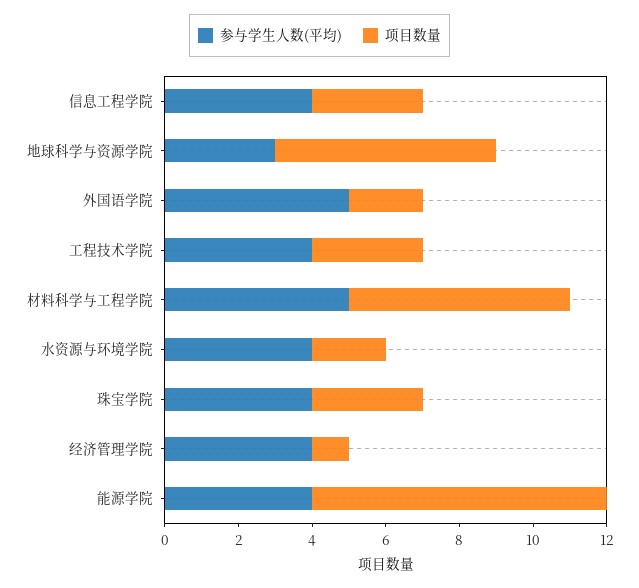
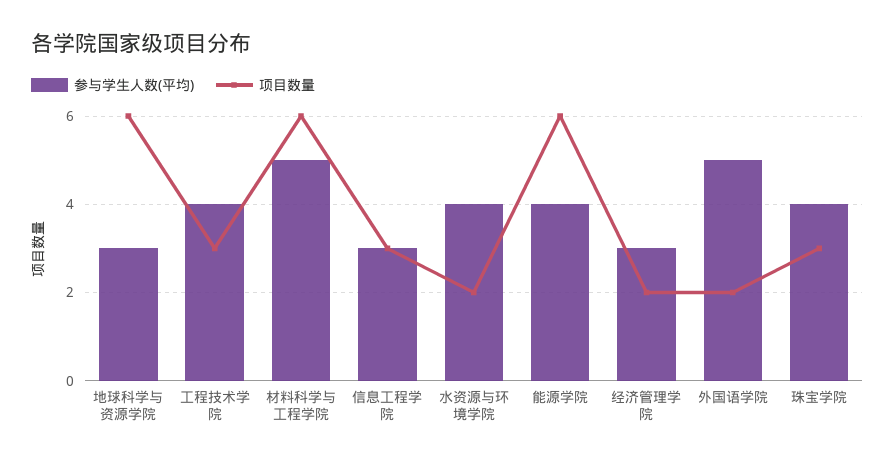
参与学生人数(平均), 信息工程学院: 4 -> 3
参与学生人数(平均), 经济管理学院: 4 -> 3
项目数量, 经济管理学院: 1 -> 2
项目数量, 能源学院: 8 -> 6

